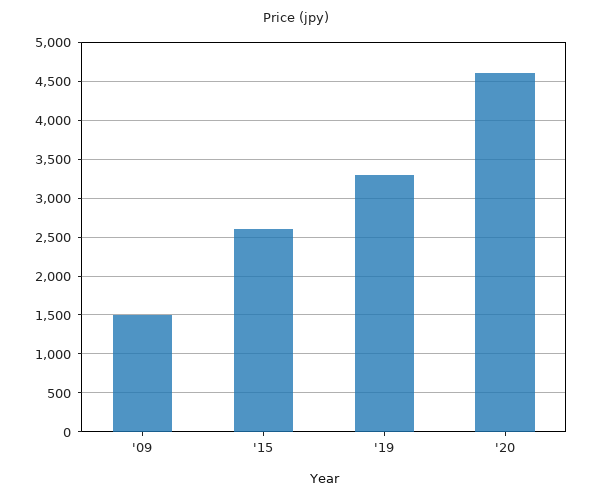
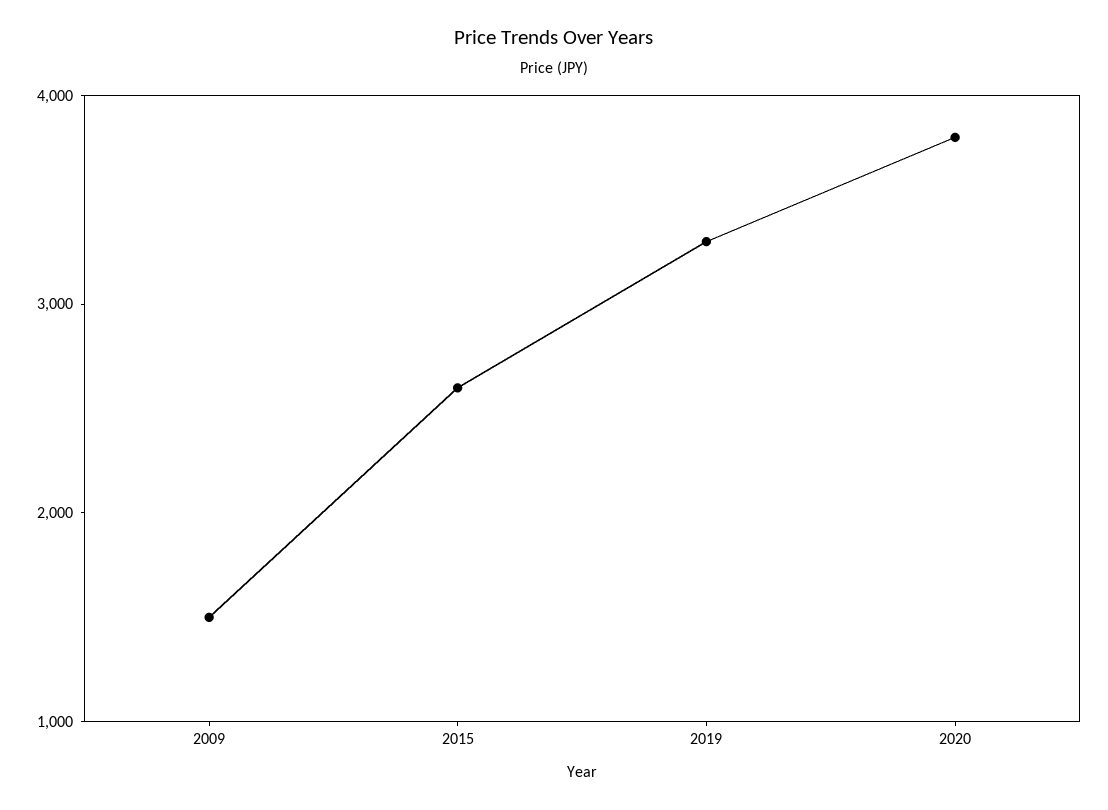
'20: 4600 -> 3800

